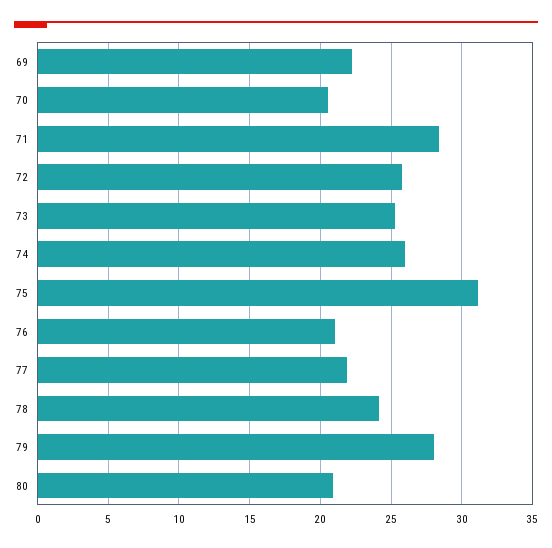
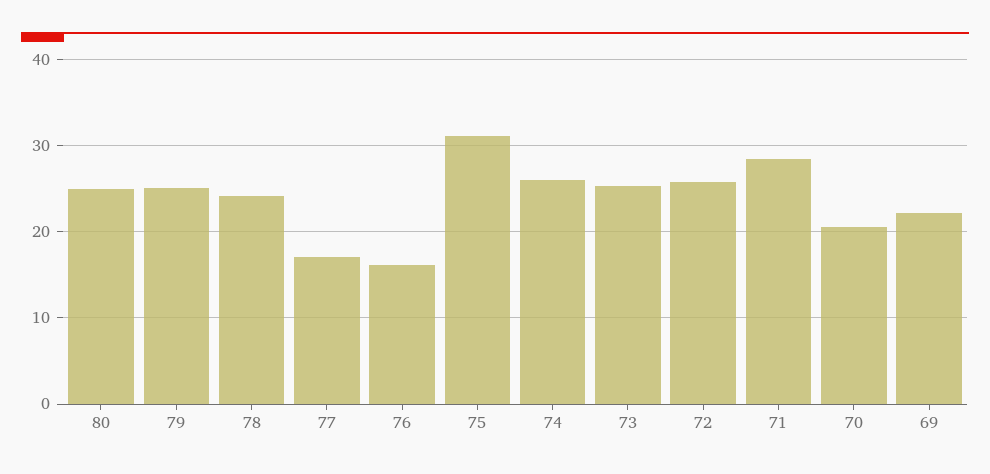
76: 21 -> 16
77: 22 -> 17
79: 28 -> 25
80: 21 -> 25

